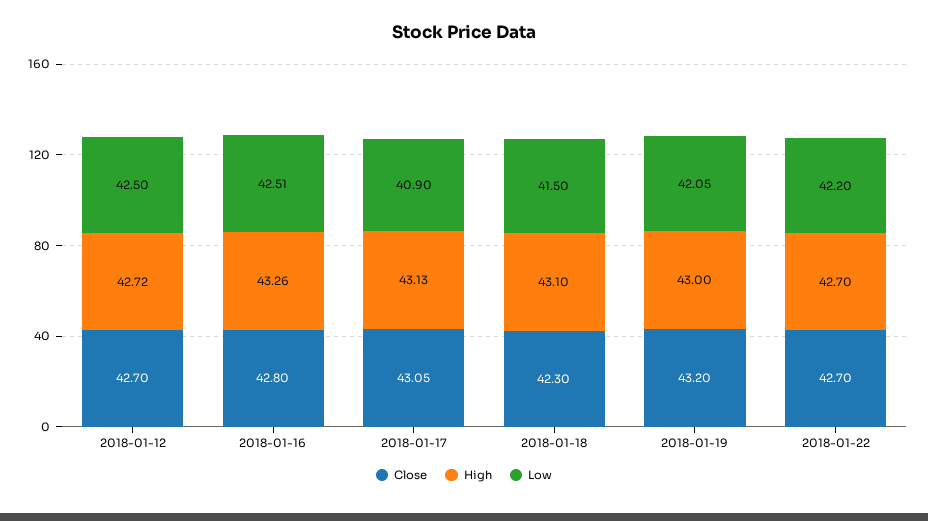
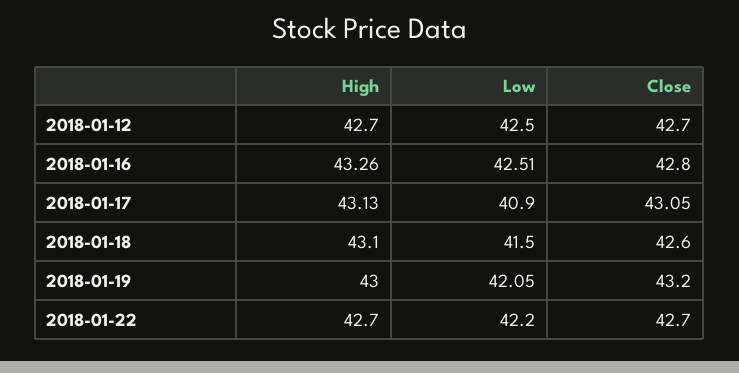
High, 2018-01-12: 42.72 -> 42.7
Close, 2018-01-18: 42.3 -> 42.6

